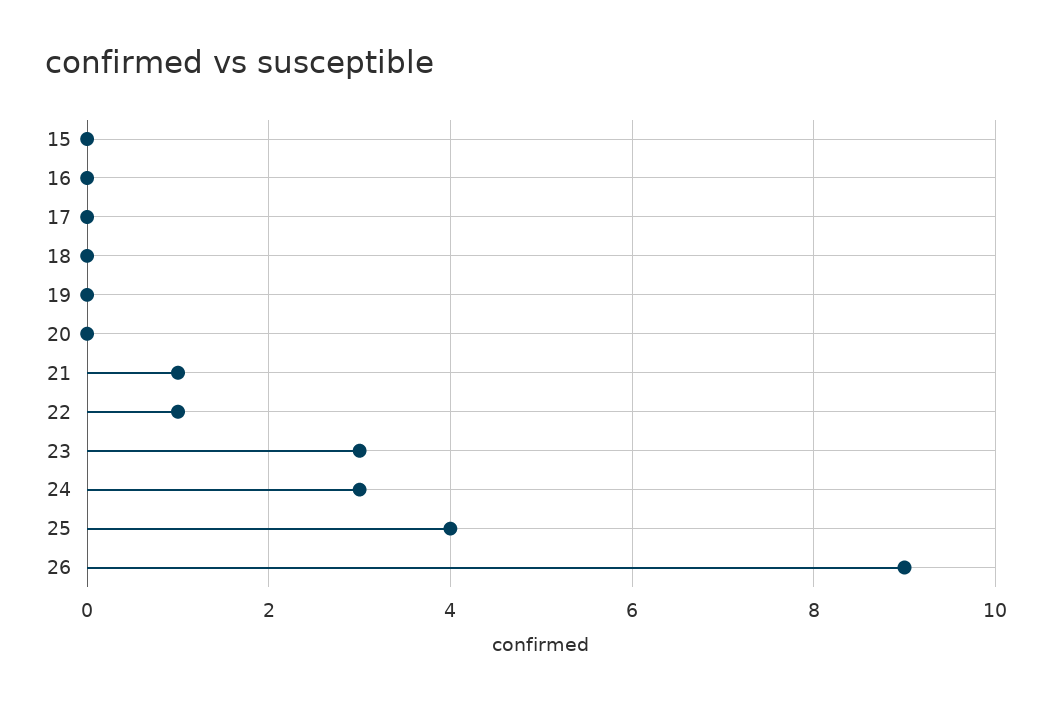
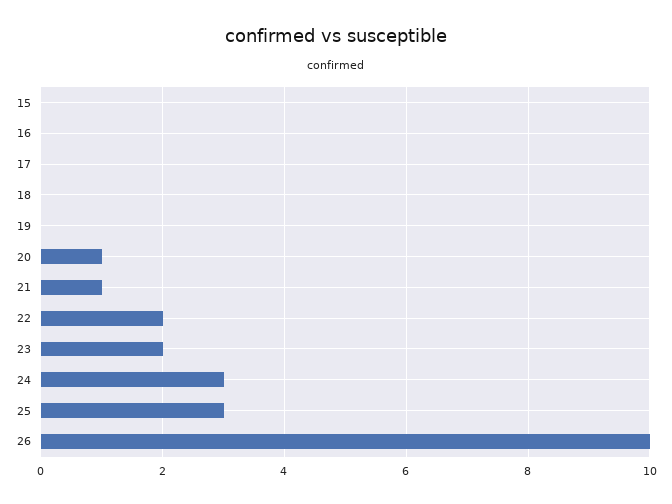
20: 0 -> 1
22: 1 -> 2
23: 3 -> 2
25: 4 -> 3
26: 9 -> 10

